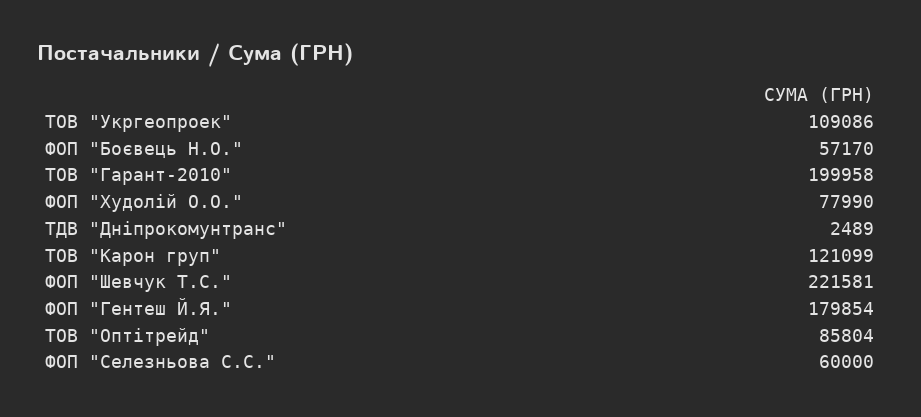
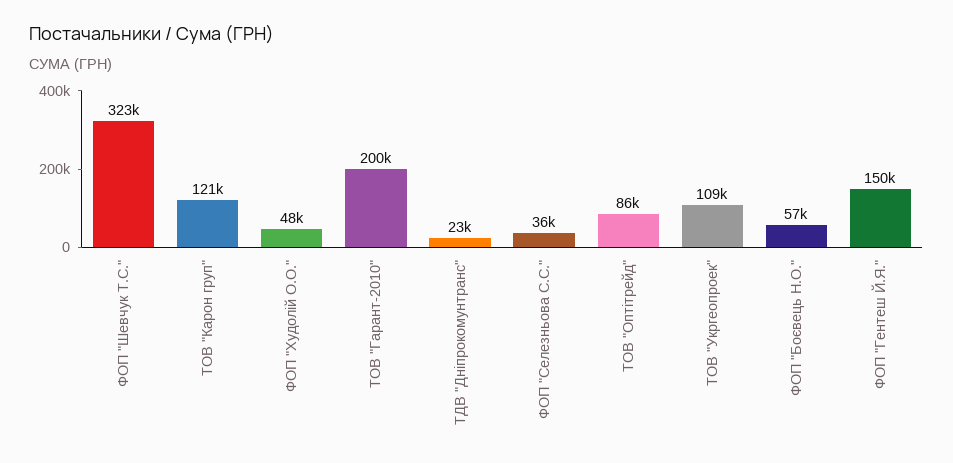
ФОП "Худолій О.О.": 77990 -> 48000
ТДВ "Дніпрокомунтранс": 2489 -> 23000
ФОП "Шевчук Т.С.": 221581 -> 323000
ФОП "Гентеш Й.Я.": 179854 -> 150000
ФОП "Селезньова С.С.": 60000 -> 36000

